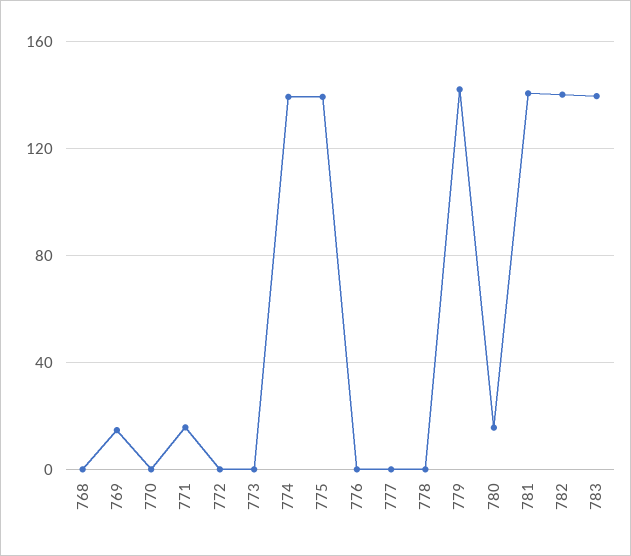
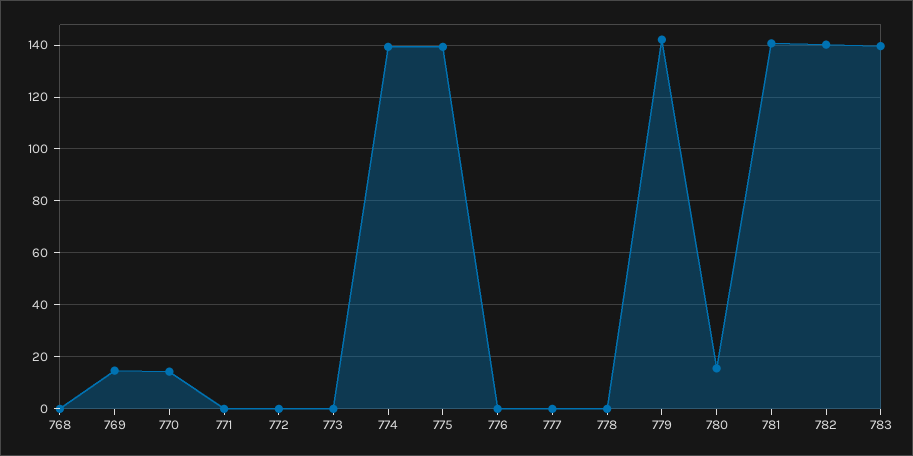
770: 0 -> 15
771: 15 -> 0

